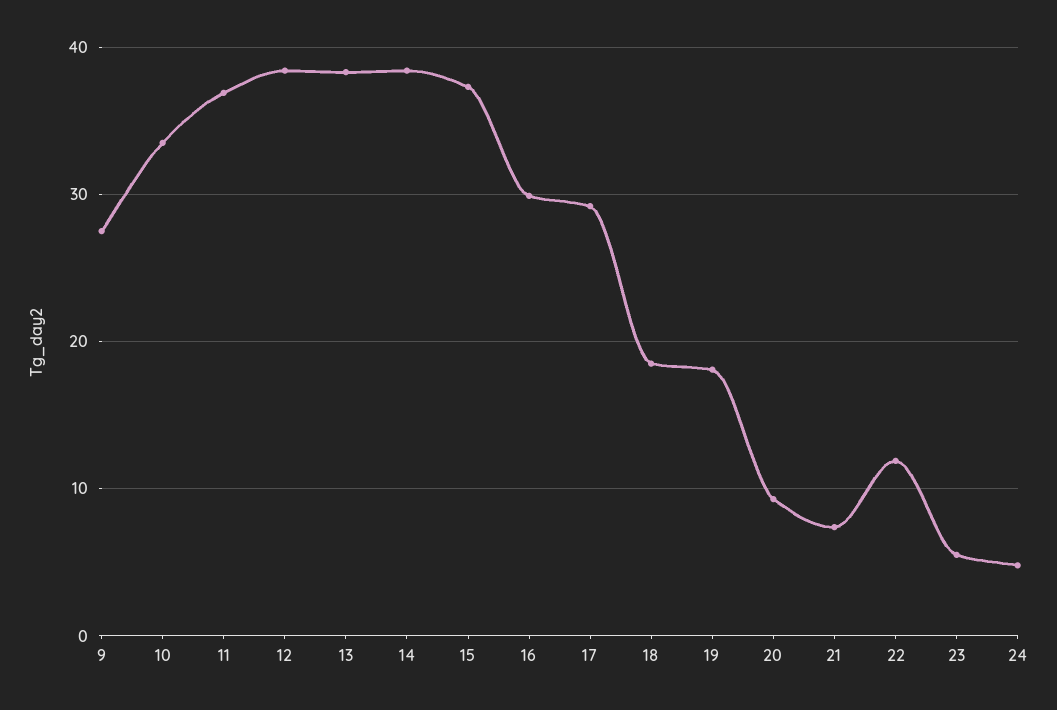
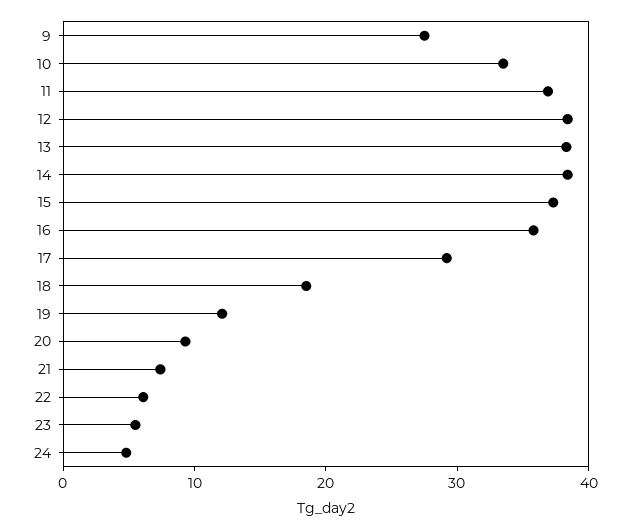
16: 30 -> 36
19: 18 -> 12
22: 12 -> 6

